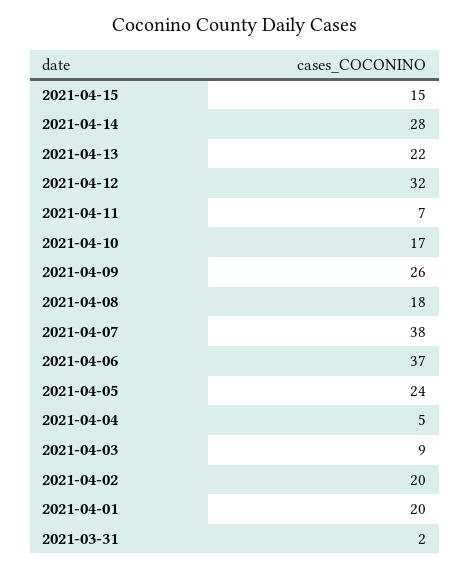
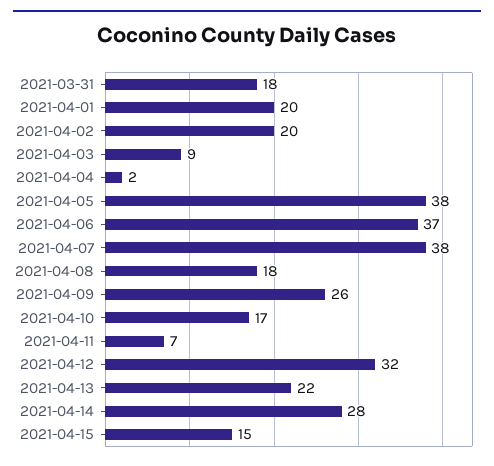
2021-04-05: 24 -> 38
2021-04-04: 5 -> 2
2021-03-31: 2 -> 18

